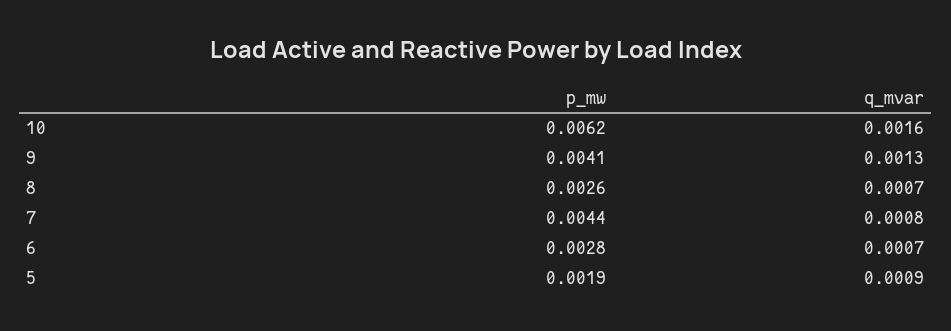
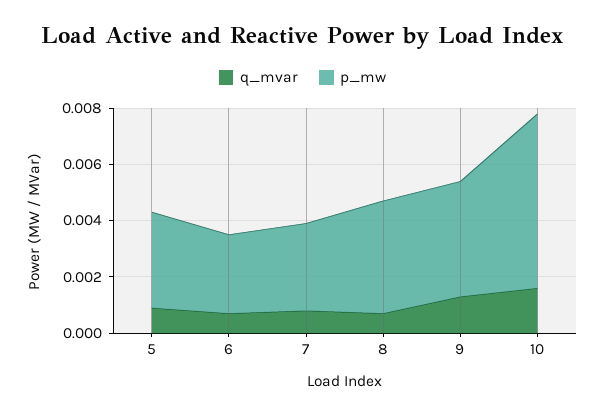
p_mw, 8: 0.0026 -> 0.004
p_mw, 7: 0.0044 -> 0.003
p_mw, 5: 0.0019 -> 0.0035

